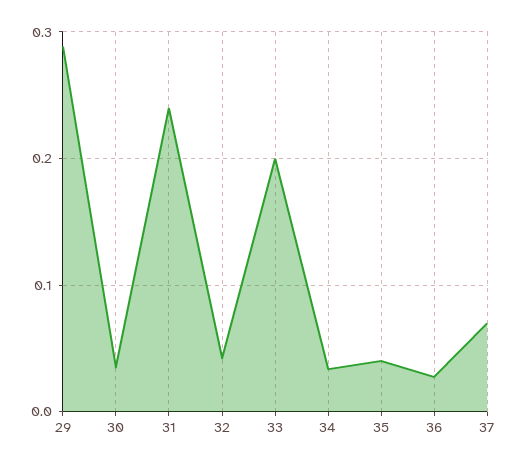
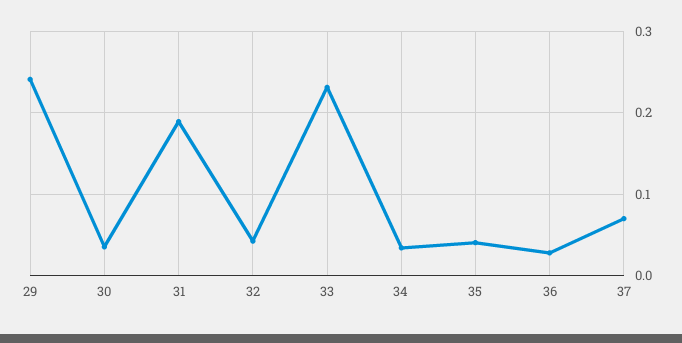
29: 0.29 -> 0.24
31: 0.24 -> 0.19
33: 0.2 -> 0.23

